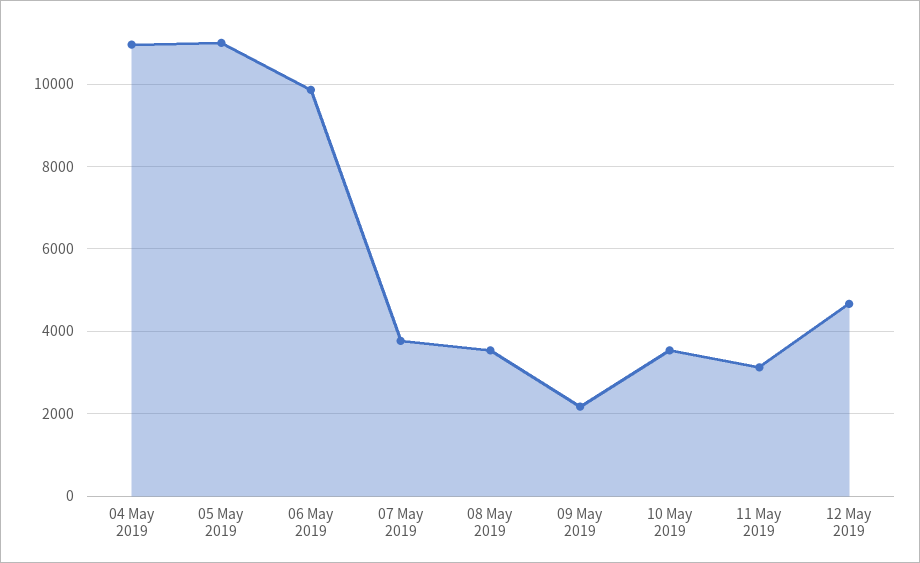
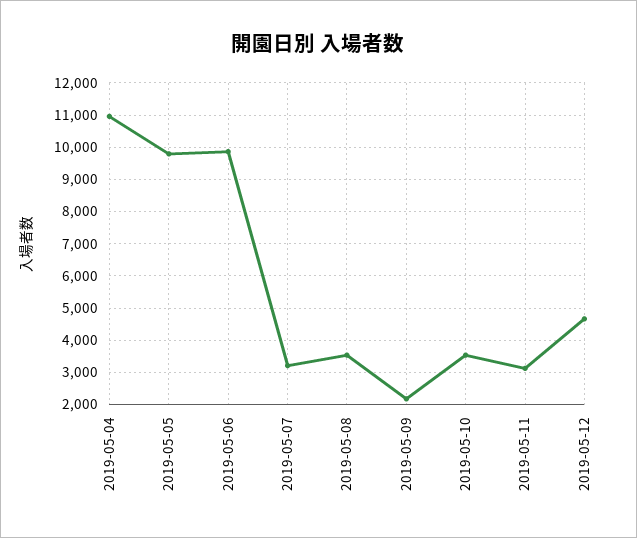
05 May 2019: 11000 -> 9800
07 May 2019: 3800 -> 3200

